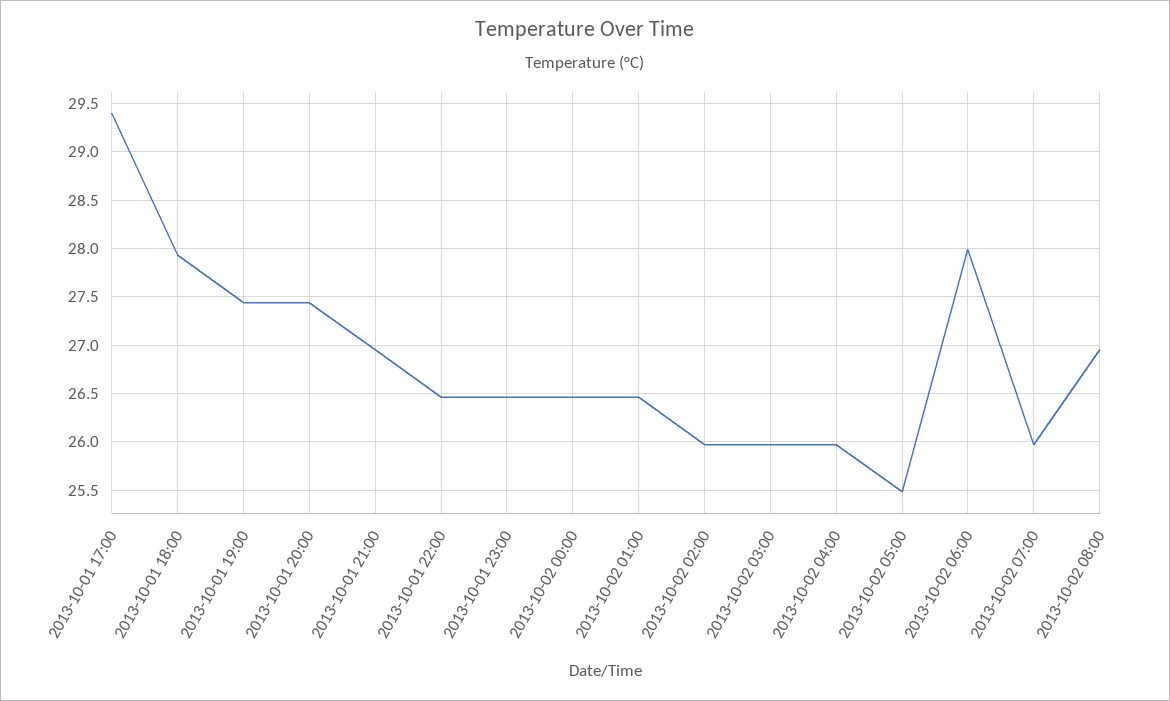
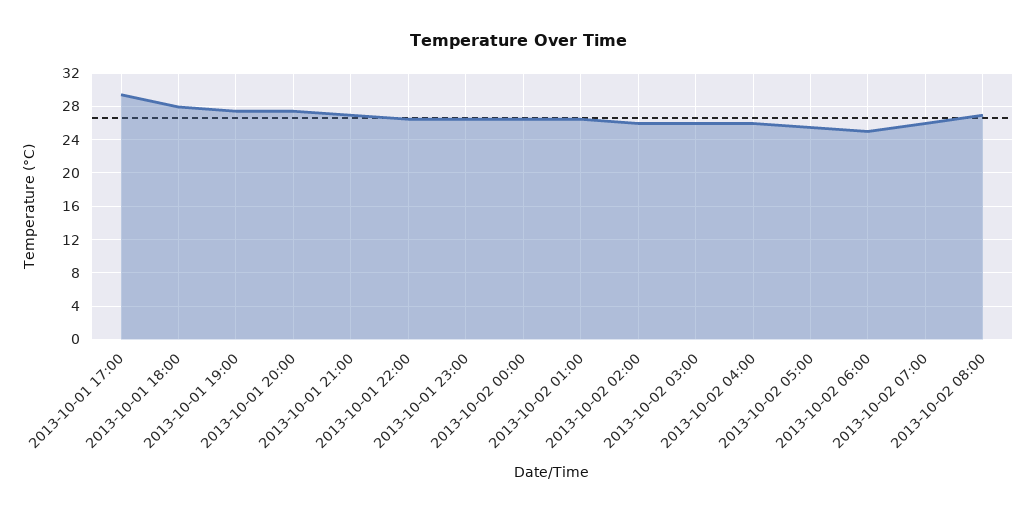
2013-10-02 06:00: 28 -> 25

